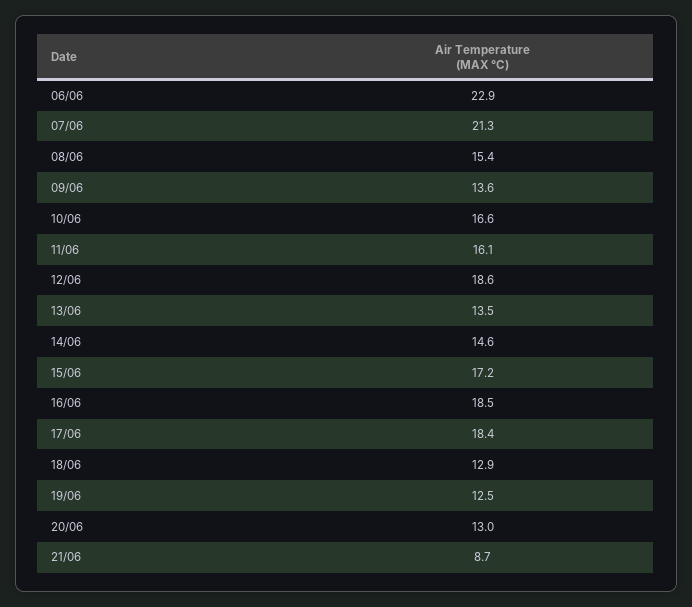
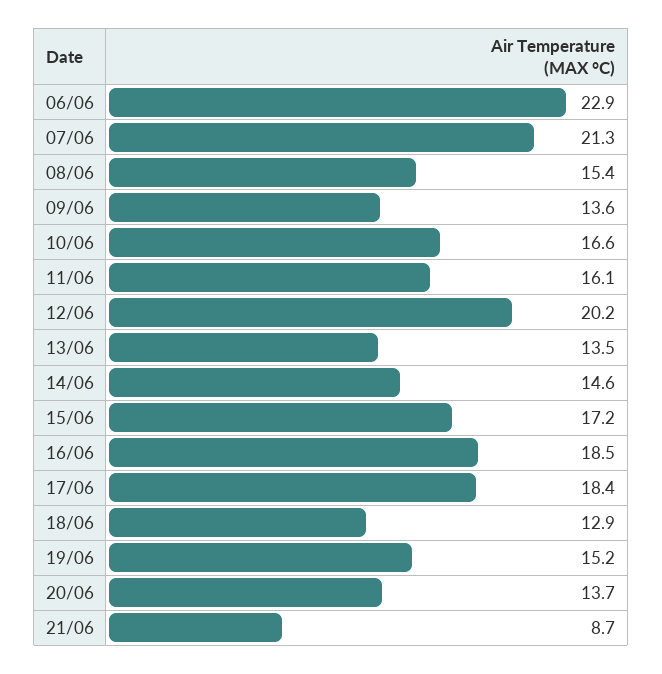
12/06: 18.6 -> 20.2
19/06: 12.5 -> 15.2
20/06: 13 -> 13.7

